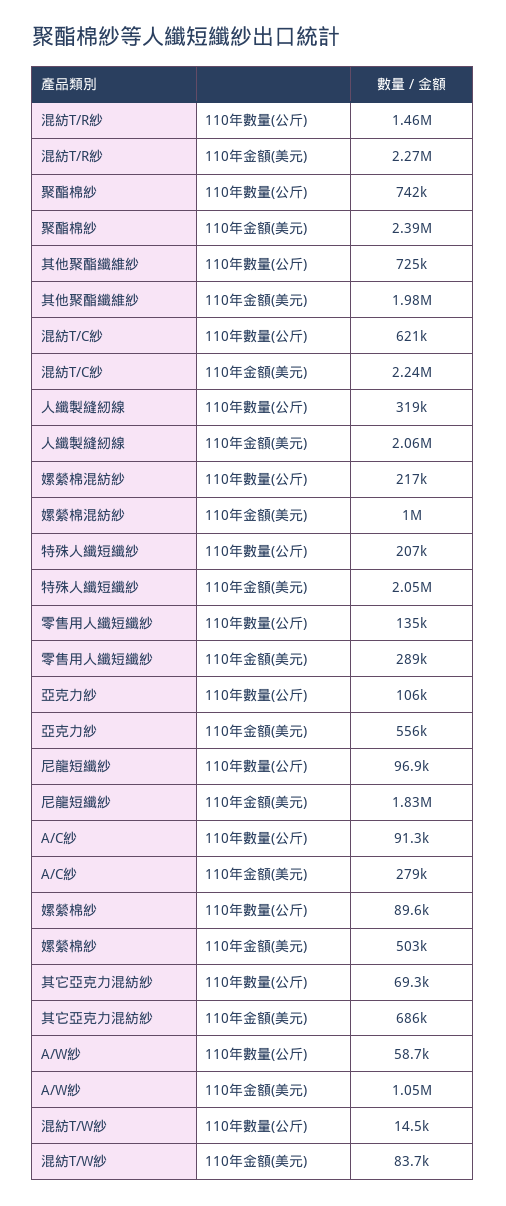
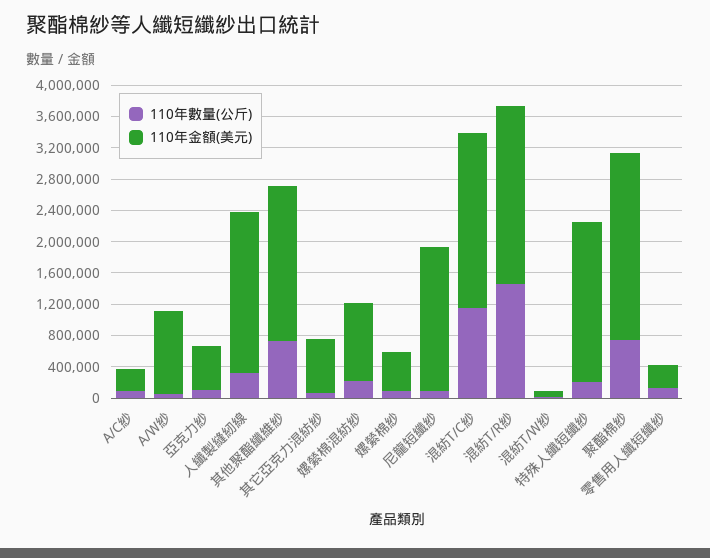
110年數量(公斤), 混紡T/C紗: 621000 -> 1200000

